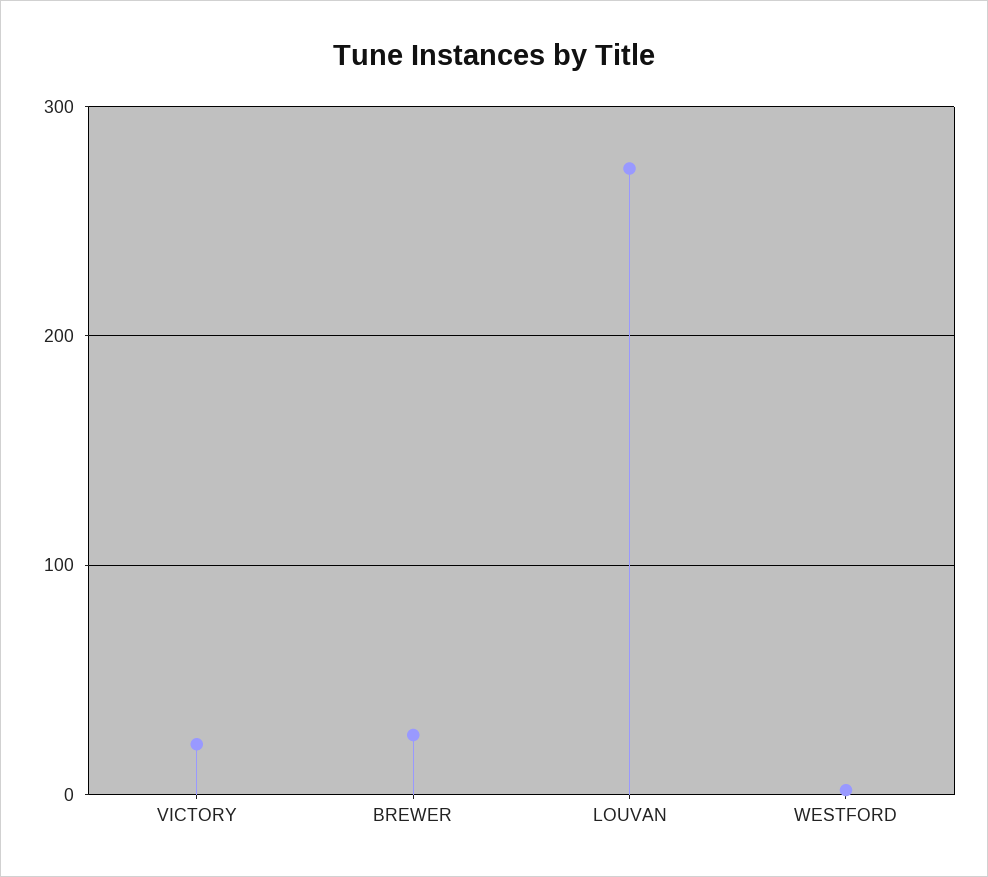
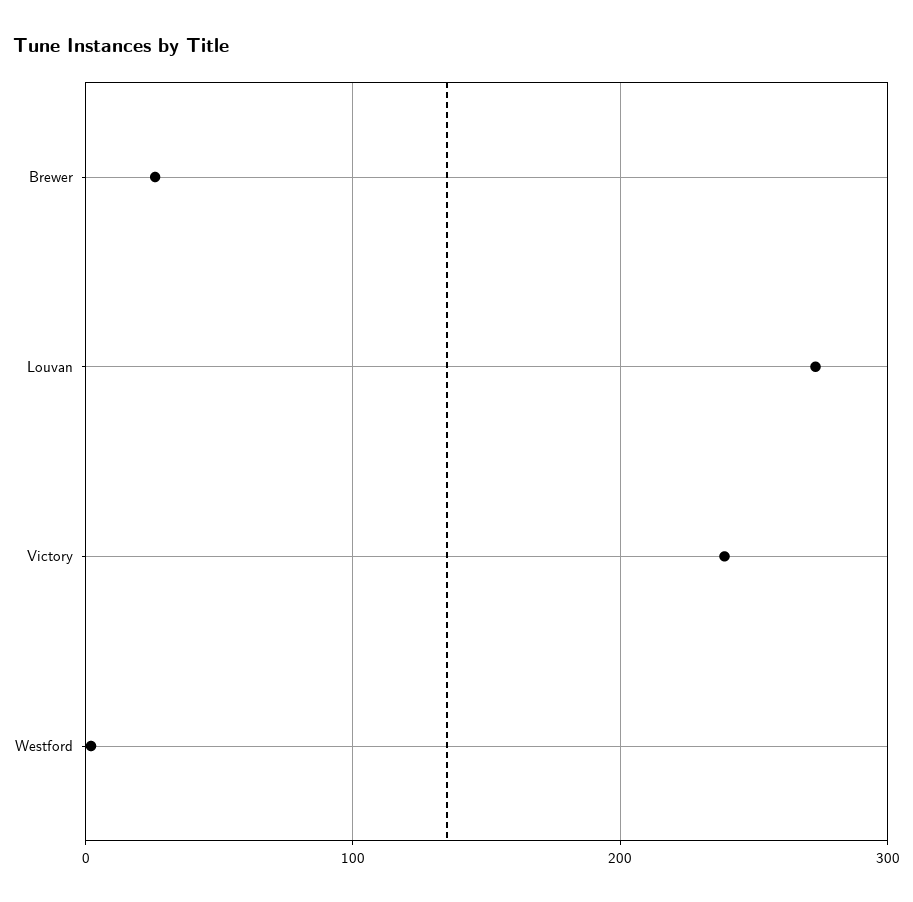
VICTORY: 20 -> 240

